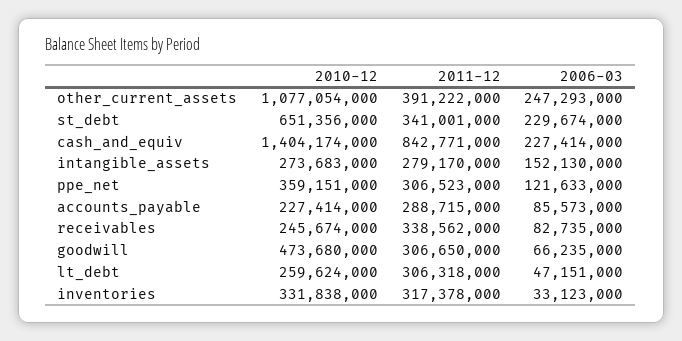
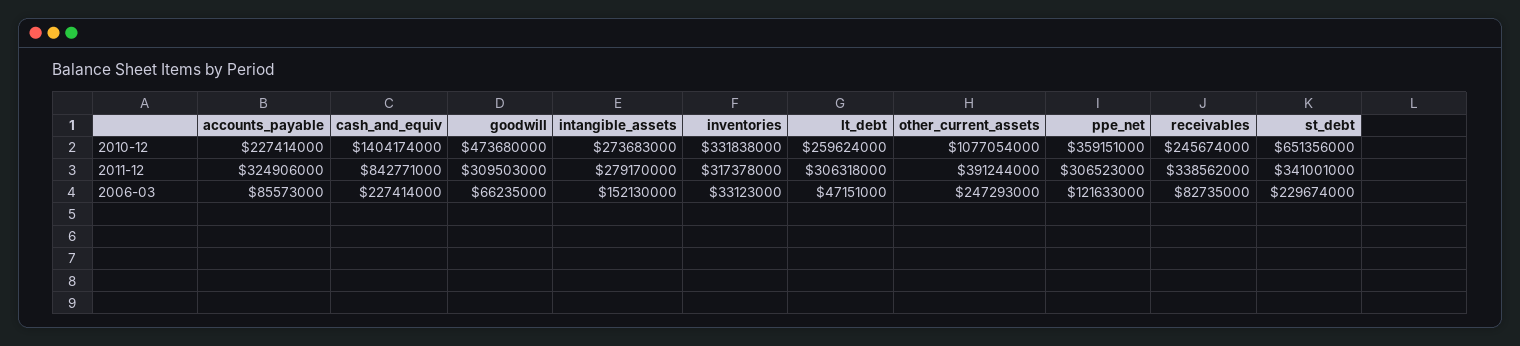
2011-12, other_current_assets: 391222000 -> 391244000
2011-12, accounts_payable: 288715000 -> 324906000
2011-12, goodwill: 306650000 -> 309503000

